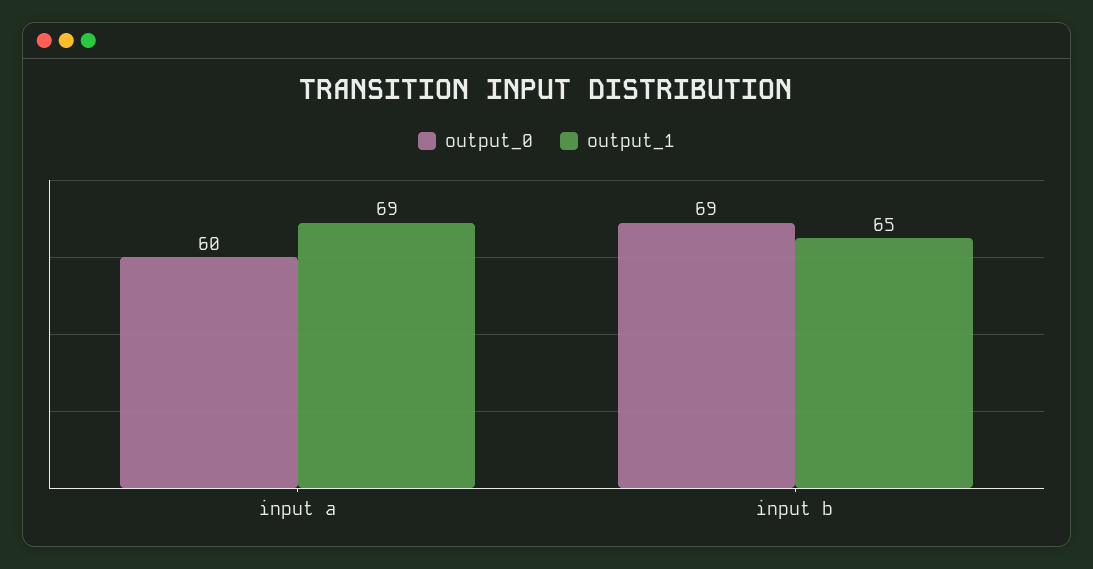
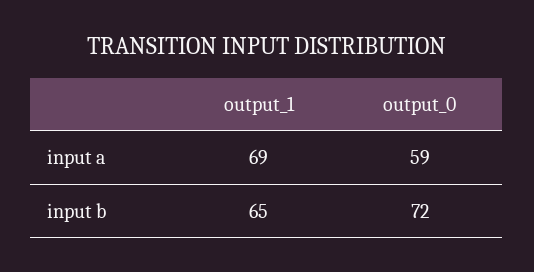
output_0, input a: 60 -> 59
output_0, input b: 69 -> 72

